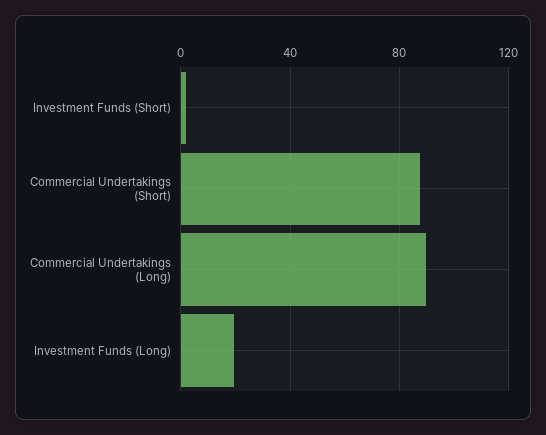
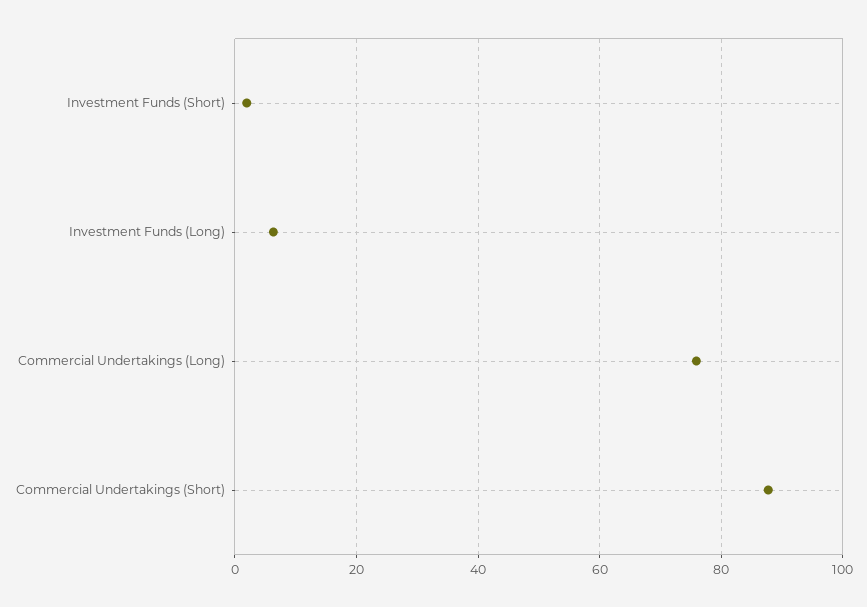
Commercial Undertakings (Long): 90 -> 76
Investment Funds (Long): 20 -> 6

